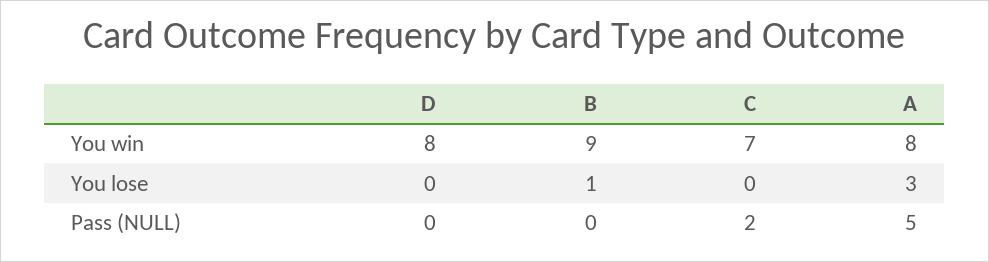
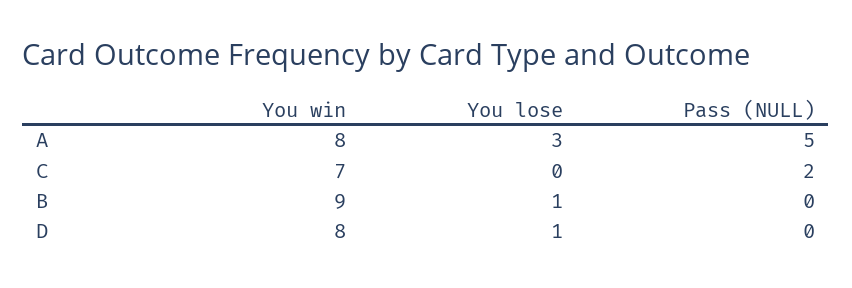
D, You lose: 0 -> 1

